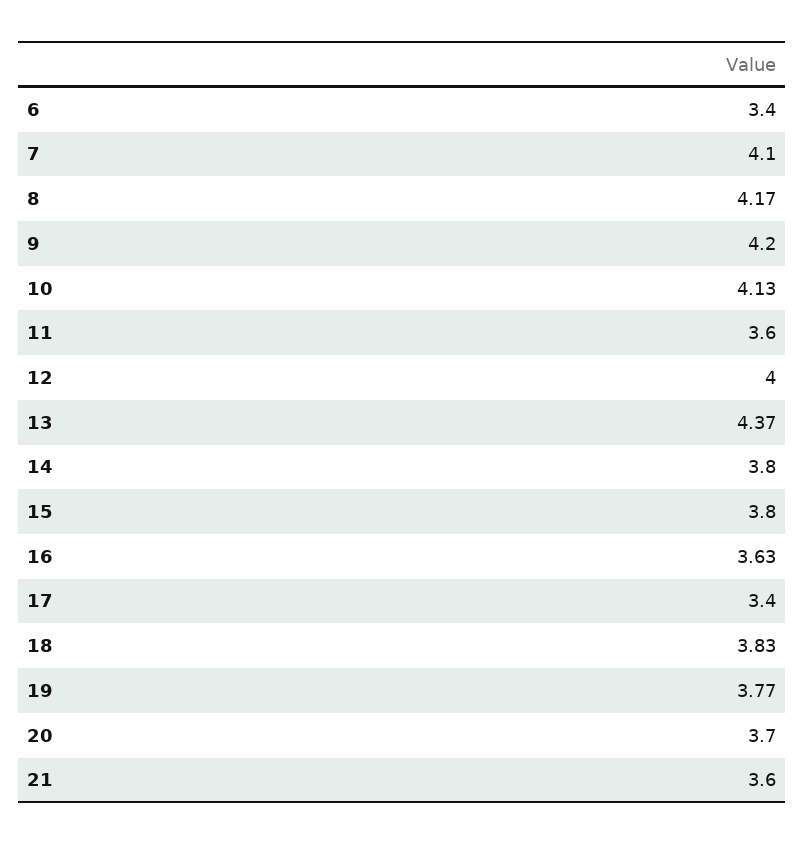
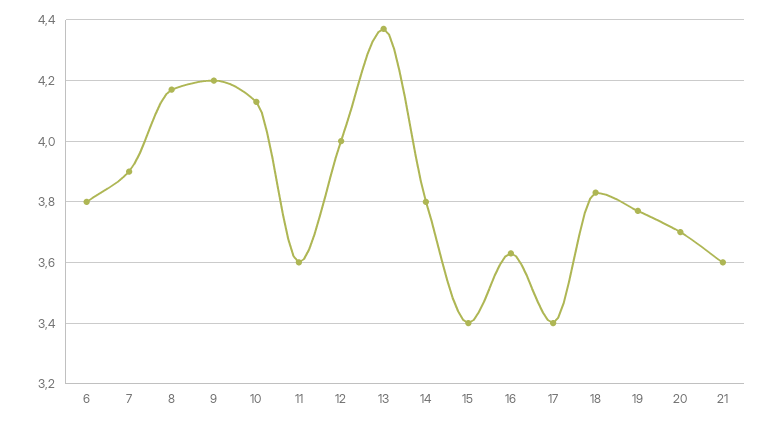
6: 3.4 -> 3.8
7: 4.1 -> 3.9
15: 3.8 -> 3.4

